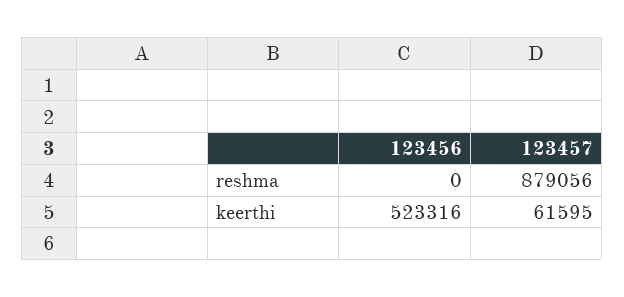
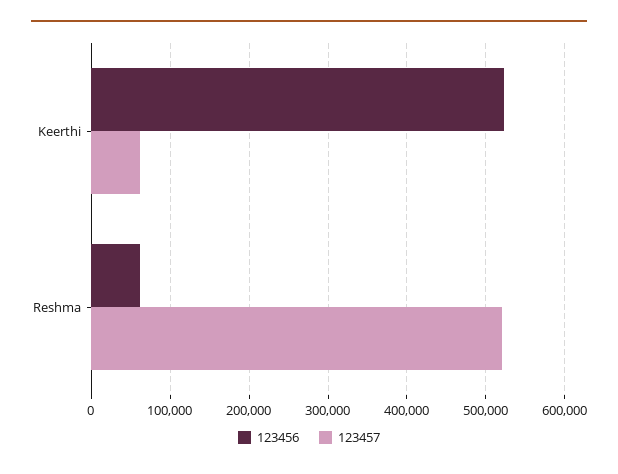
123456, reshma: 0 -> 60000
123457, reshma: 879056 -> 520000

